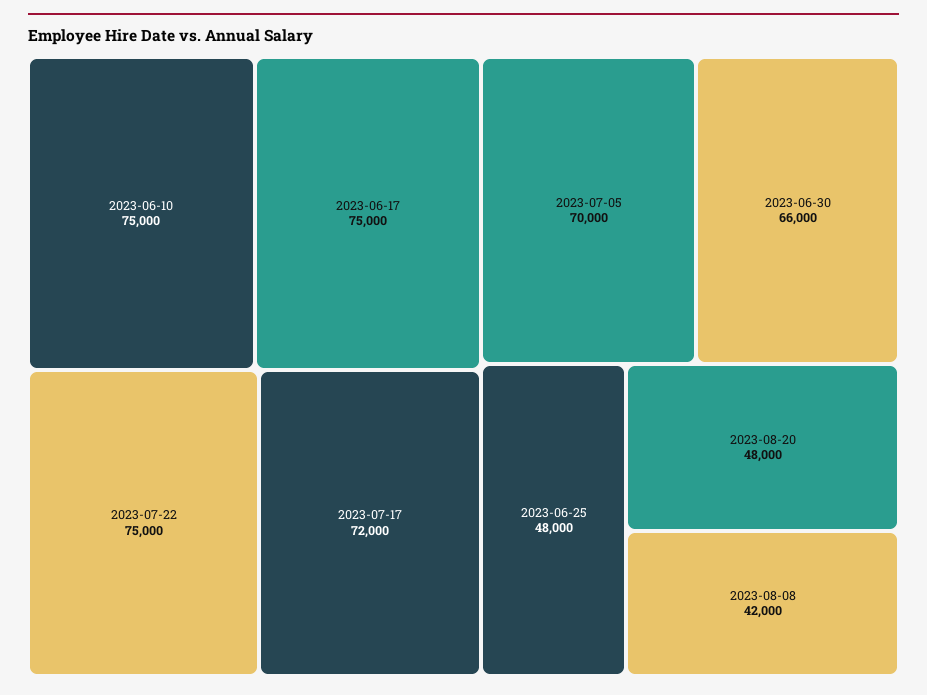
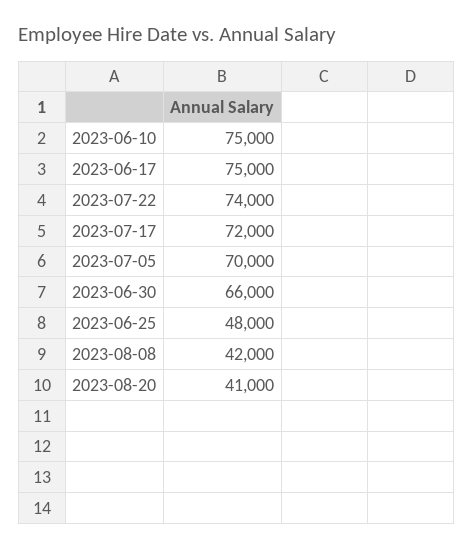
2023-07-22: 75000 -> 74000
2023-08-20: 48000 -> 41000

